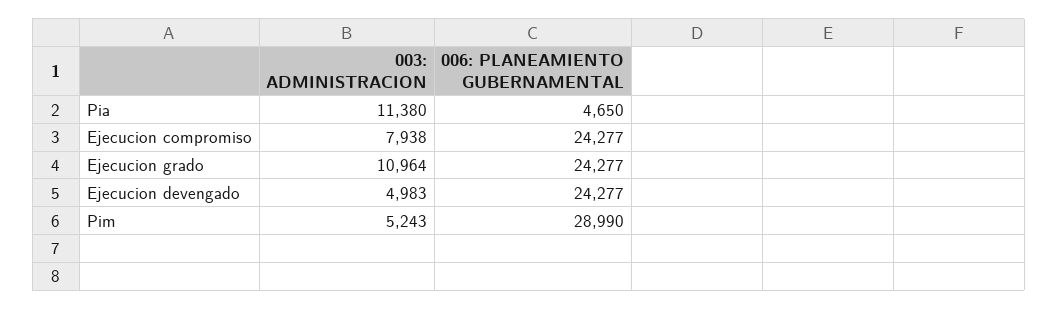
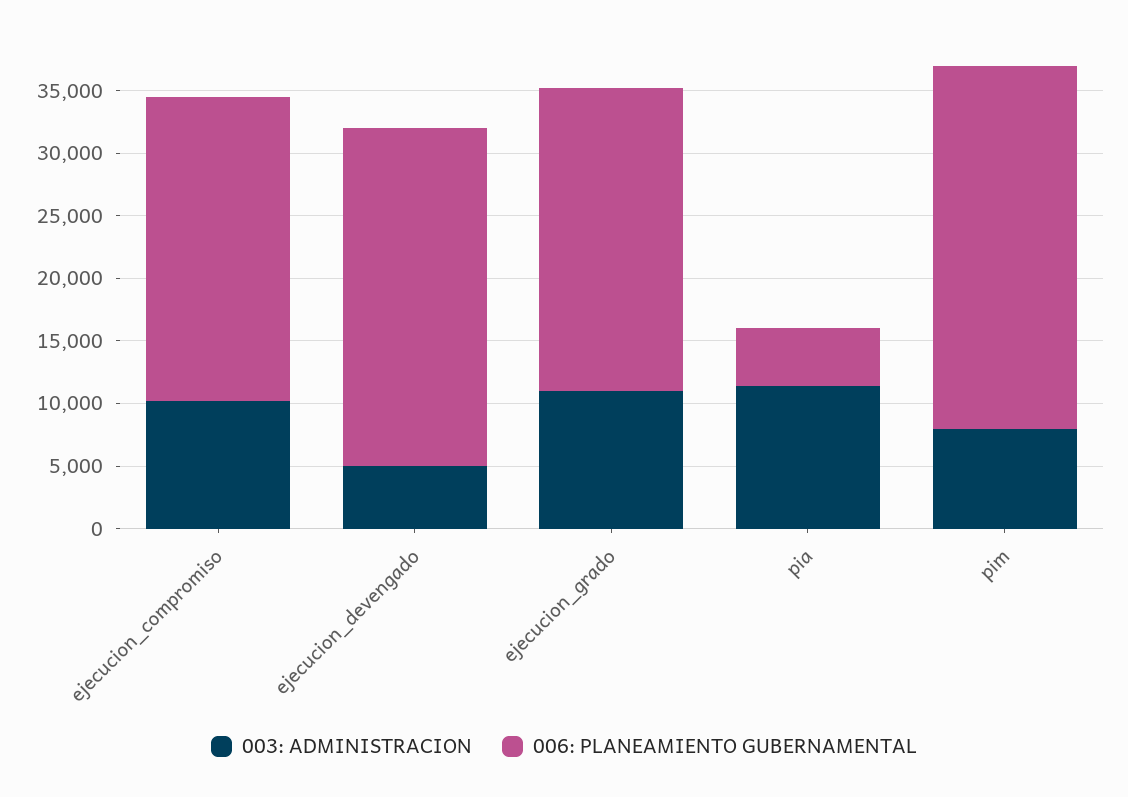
003: ADMINISTRACION, Ejecucion compromiso: 7938 -> 10000
006: PLANEAMIENTO GUBERNAMENTAL, Ejecucion devengado: 24277 -> 27000
003: ADMINISTRACION, Pim: 5243 -> 8000

